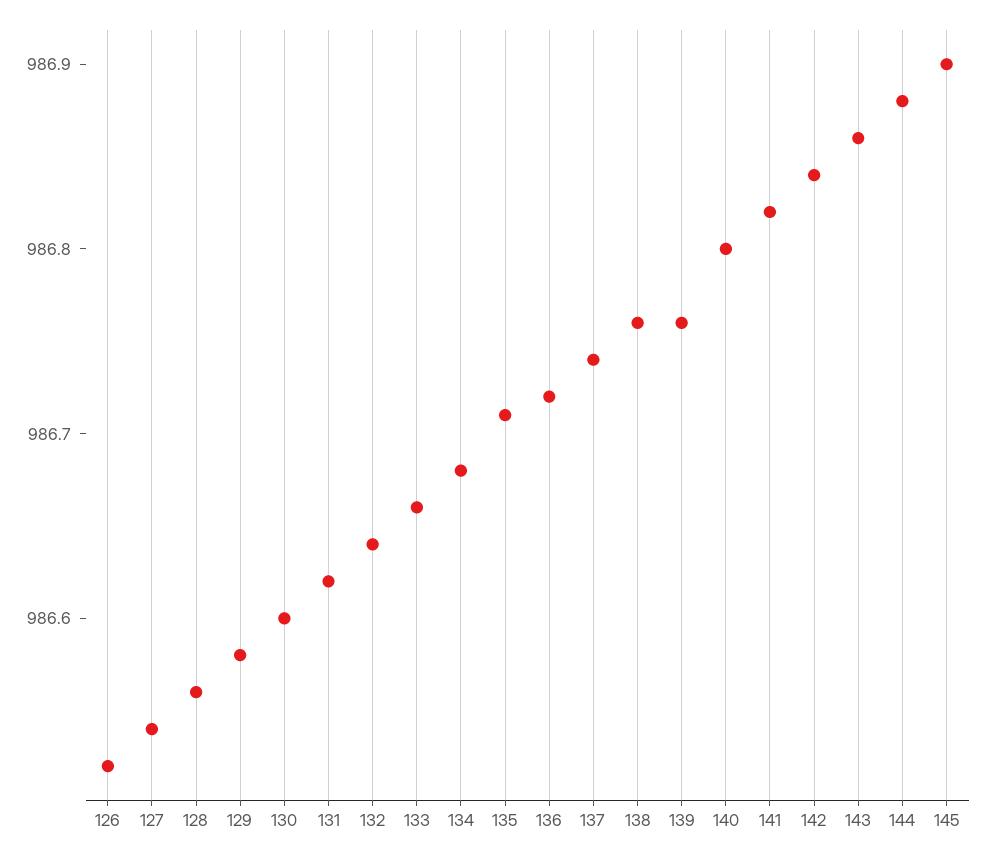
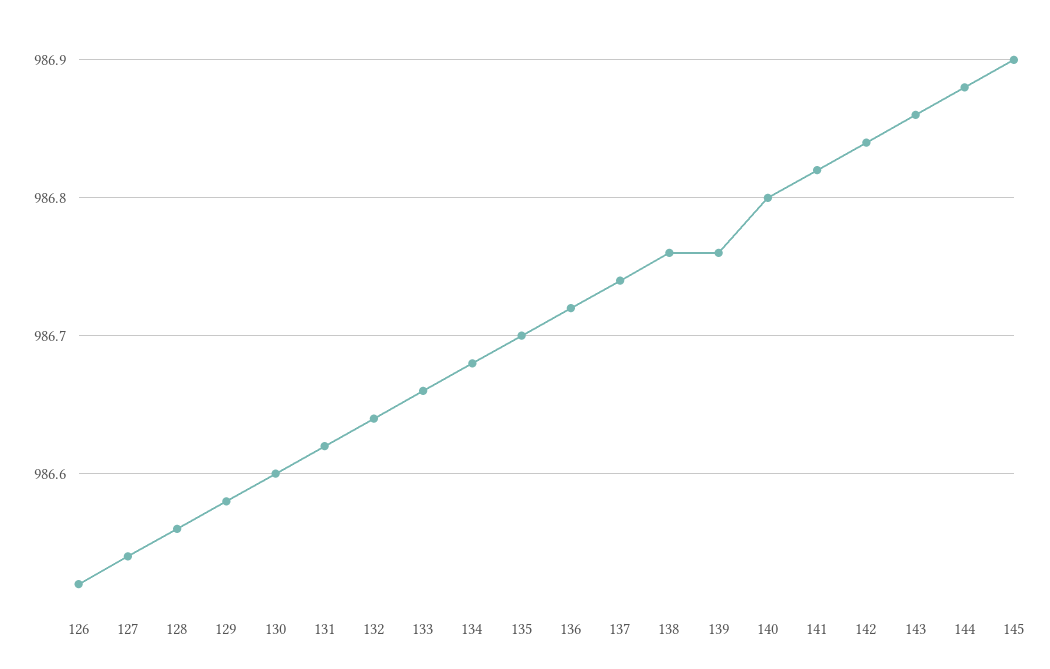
135: 986.71 -> 986.7

